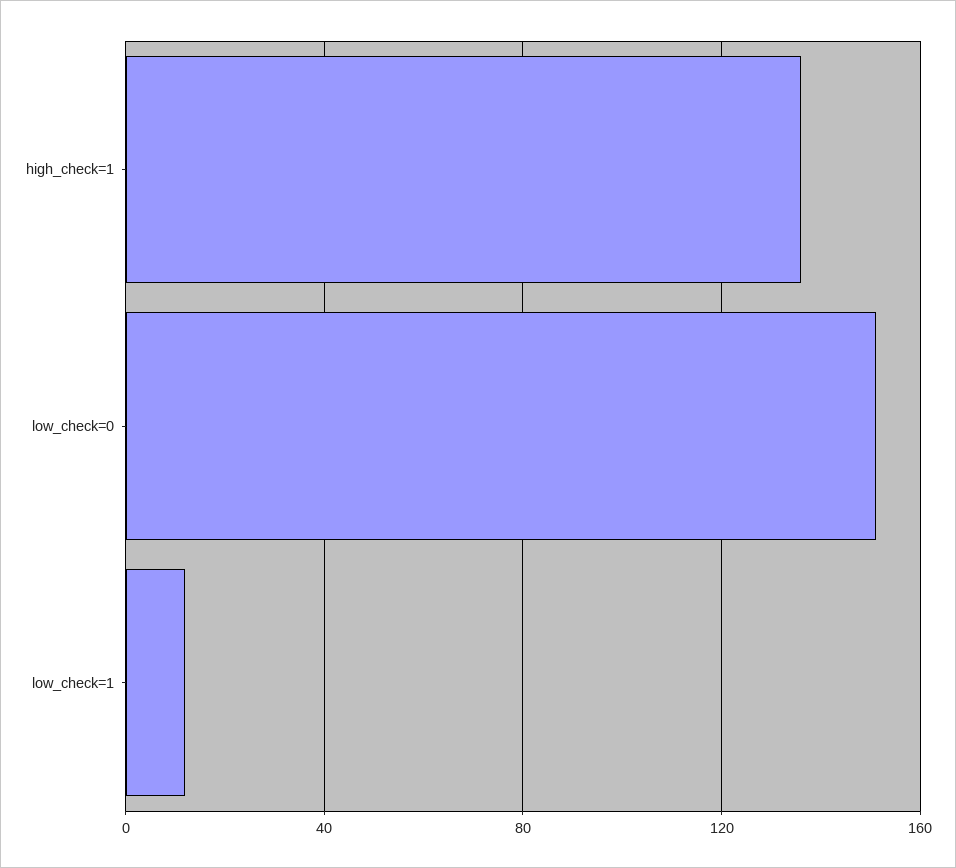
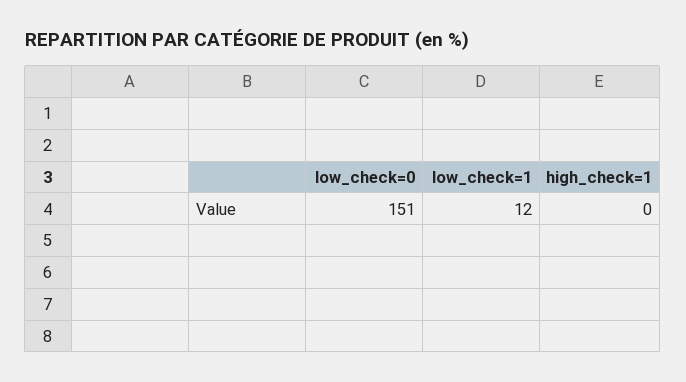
high_check=1: 135 -> 0

